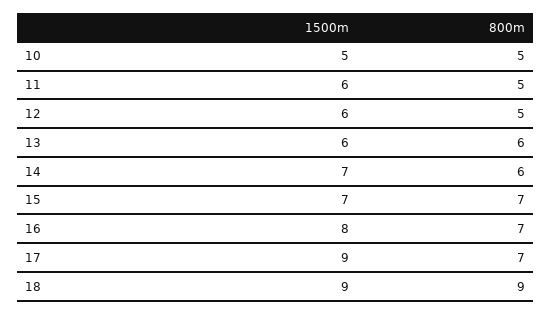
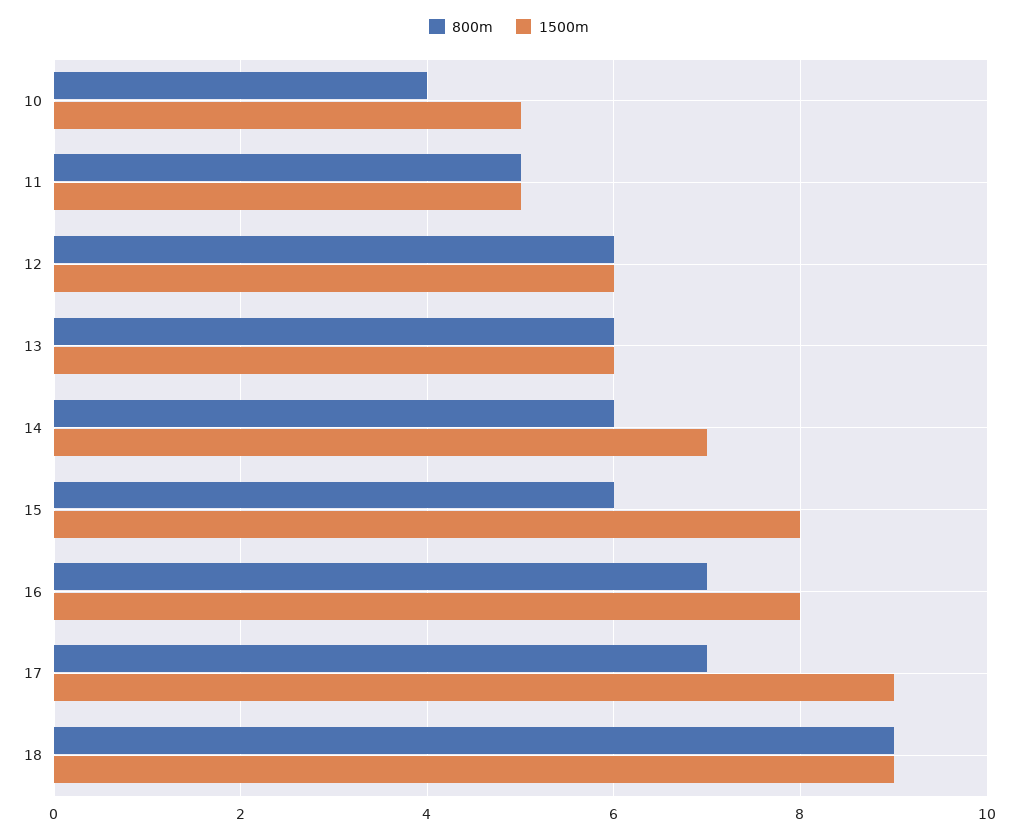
800m, 10: 5 -> 4
1500m, 11: 6 -> 5
800m, 12: 5 -> 6
1500m, 15: 7 -> 8
800m, 15: 7 -> 6

